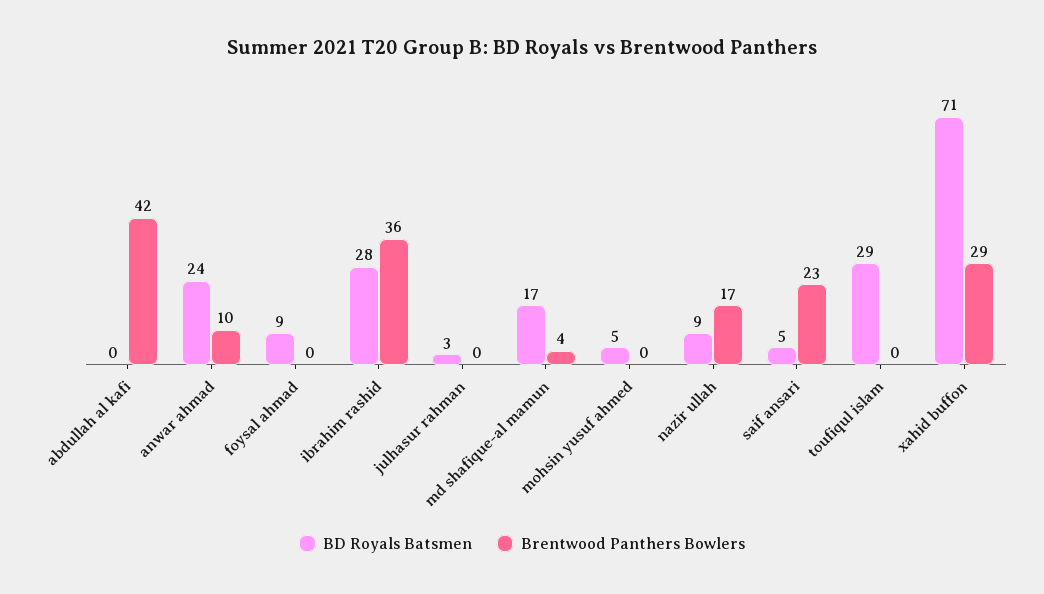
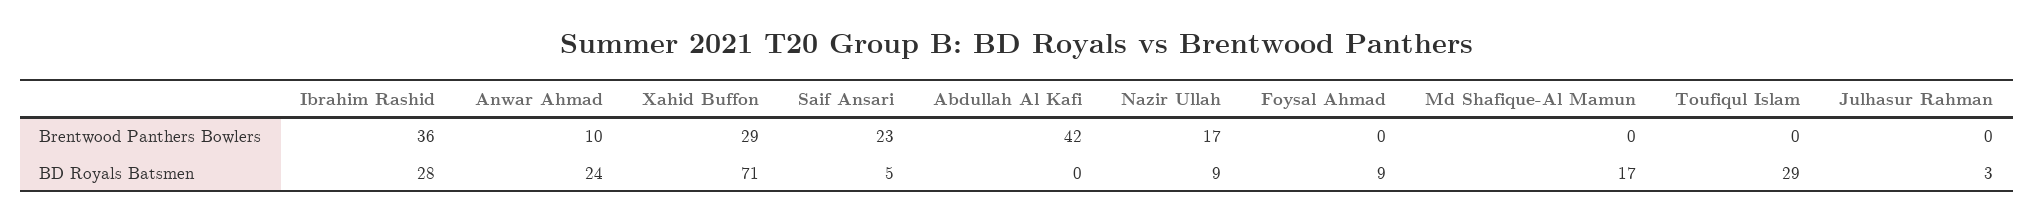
Brentwood Panthers Bowlers, md shafique-al mamun: 4 -> 0
BD Royals Batsmen, mohsin yusuf ahmed: 5 -> none
Brentwood Panthers Bowlers, mohsin yusuf ahmed: 0 -> none

